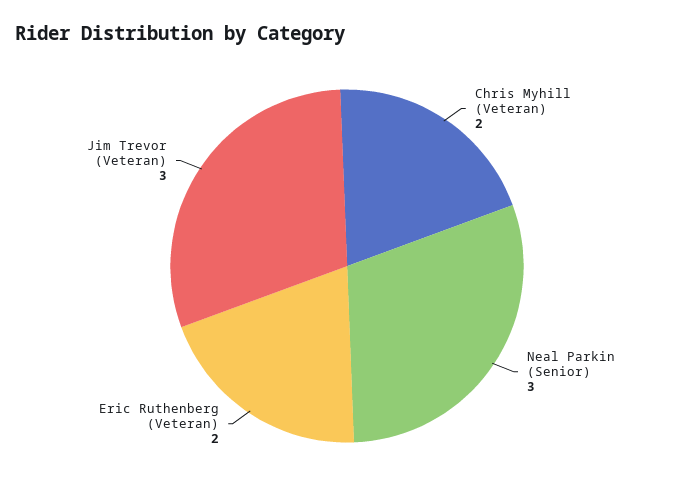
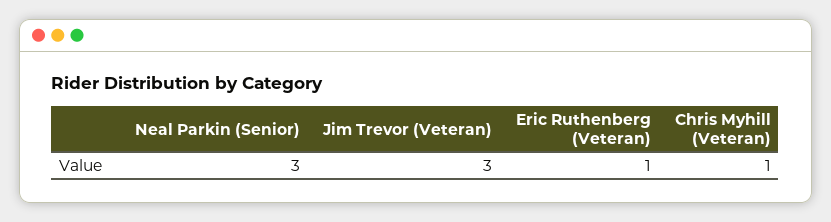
Chris Myhill (Veteran): 2 -> 1
Eric Ruthenberg (Veteran): 2 -> 1

